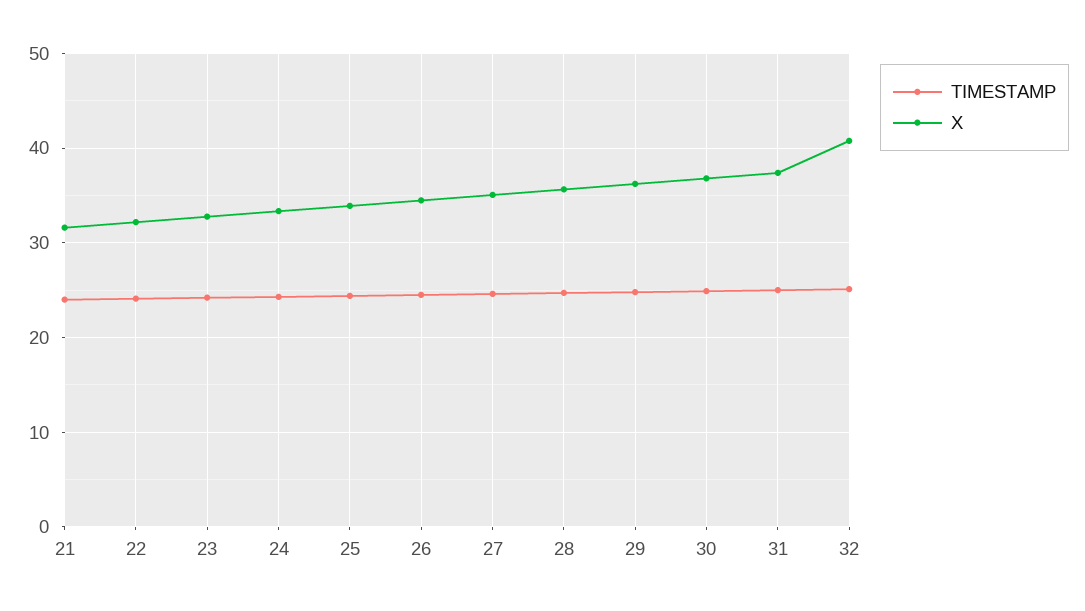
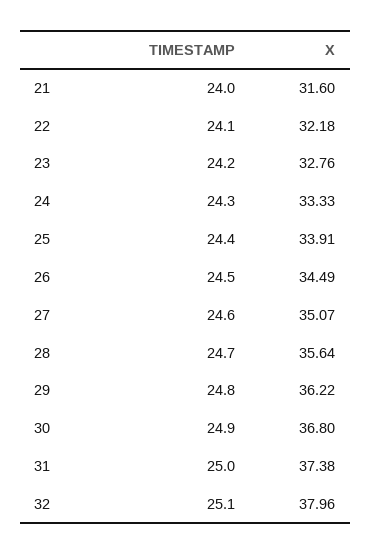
X, 32: 41 -> 37.96

